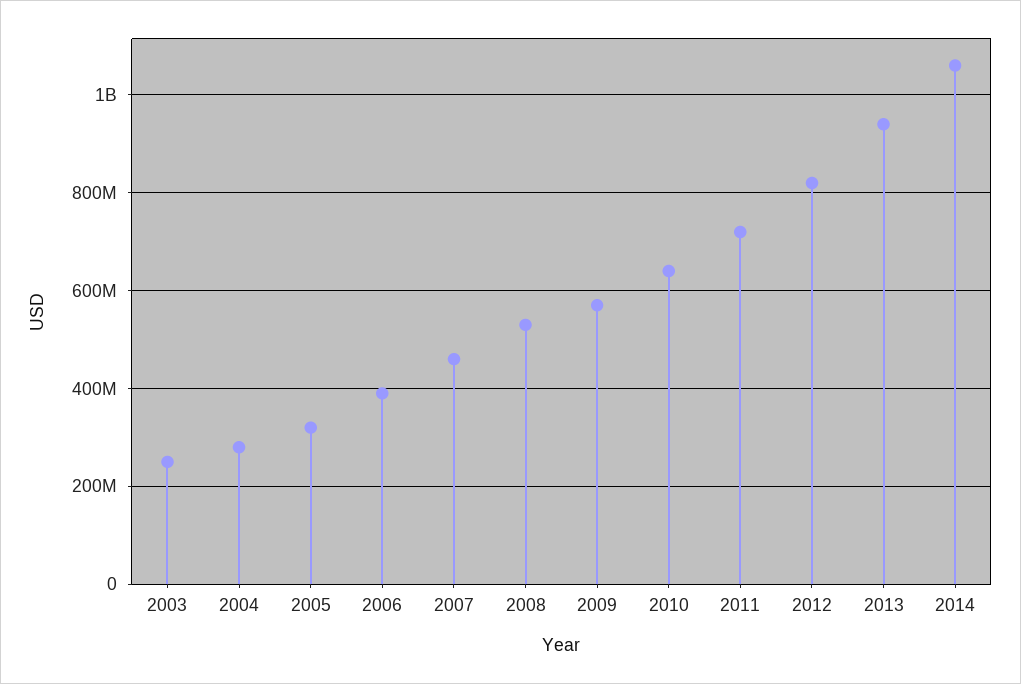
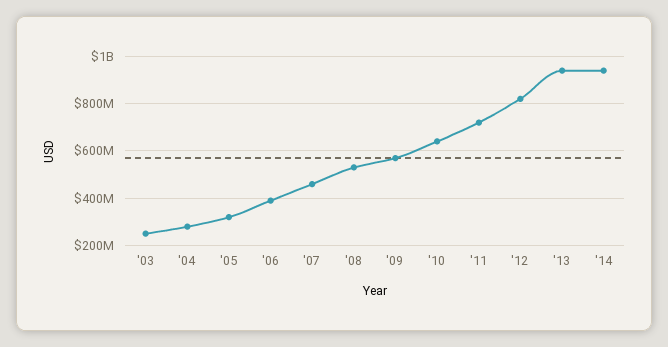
2014: 1060000000 -> 950000000

